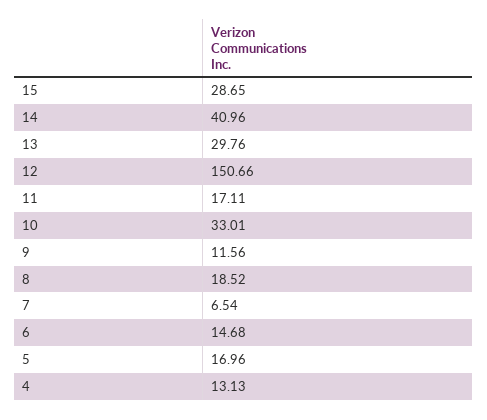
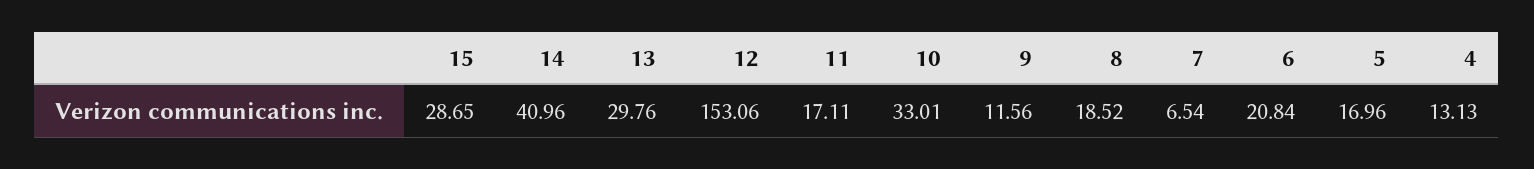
12: 150.66 -> 153.06
6: 14.68 -> 20.84

